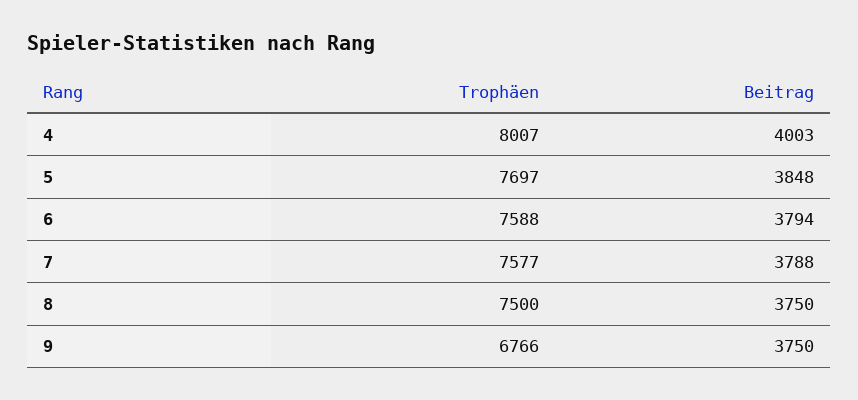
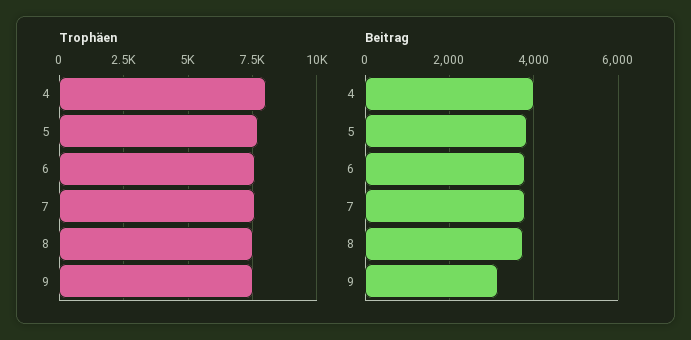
Trophäen, 9: 6766 -> 7500
Beitrag, 9: 3750 -> 3200

